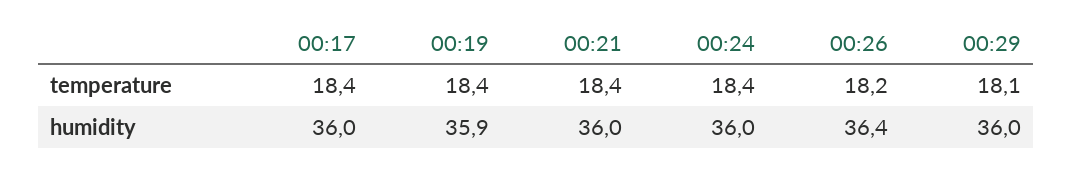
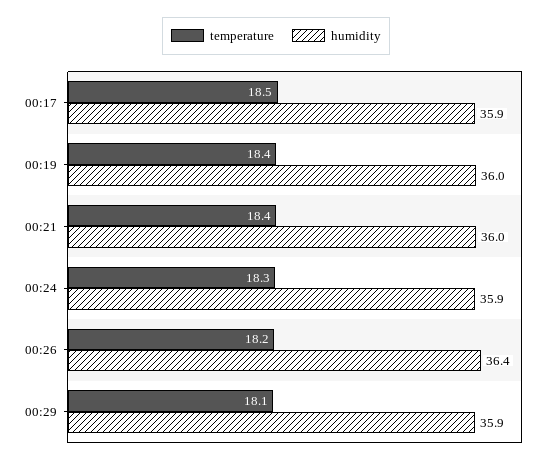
temperature, 00:17: 18.4 -> 18.5
temperature, 00:24: 18.4 -> 18.3
humidity, 00:17: 36 -> 35.9
humidity, 00:19: 35.9 -> 36
humidity, 00:24: 36 -> 35.9
humidity, 00:29: 36 -> 35.9

